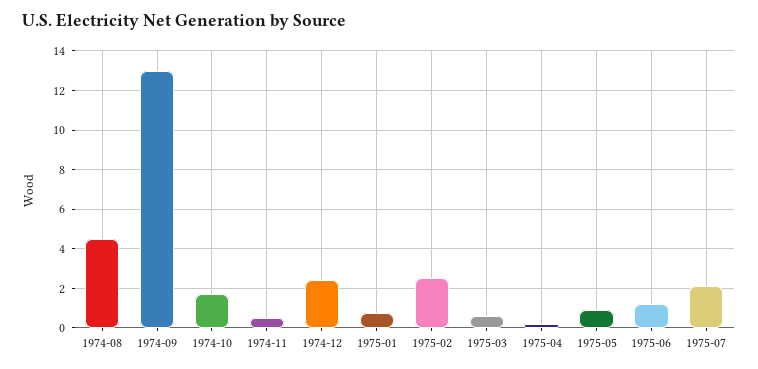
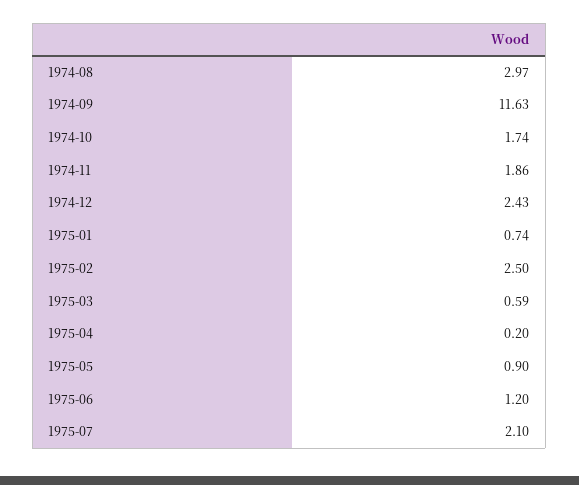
1974-08: 4.5 -> 2.97
1974-09: 13 -> 11.63
1974-11: 0.5 -> 1.86

